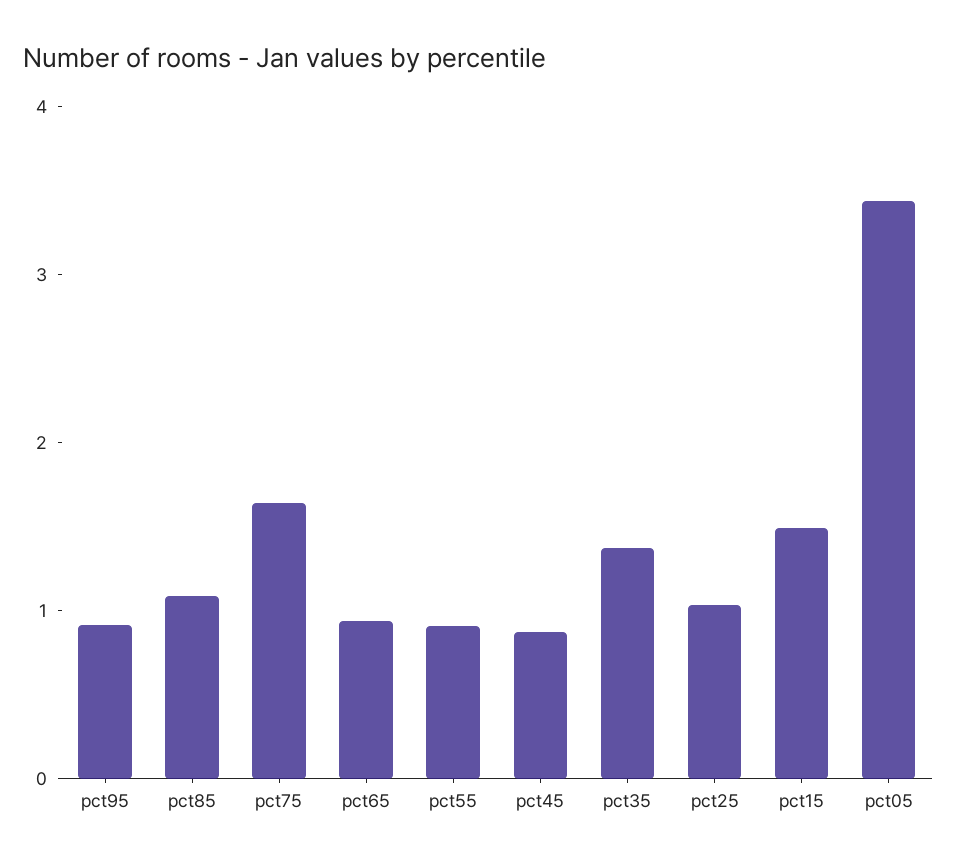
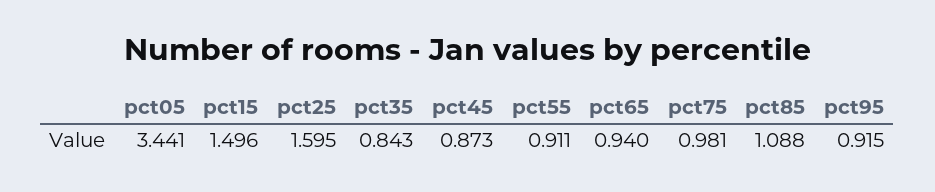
pct75: 1.6 -> 0.981
pct35: 1.4 -> 0.843
pct25: 1 -> 1.595

